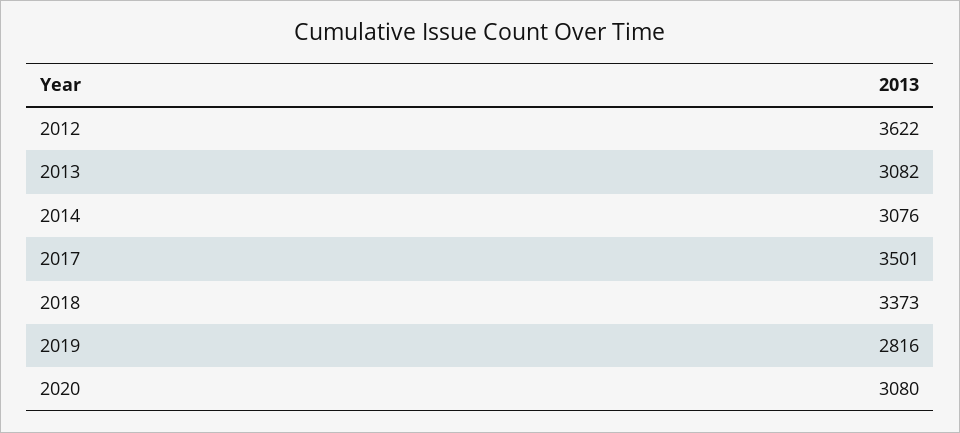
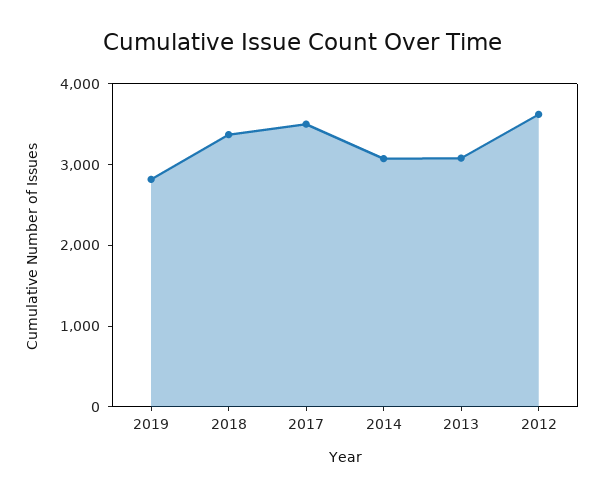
2020: 3080 -> none

